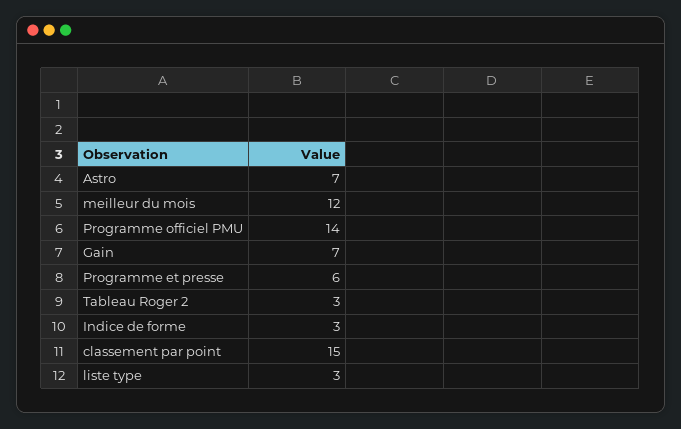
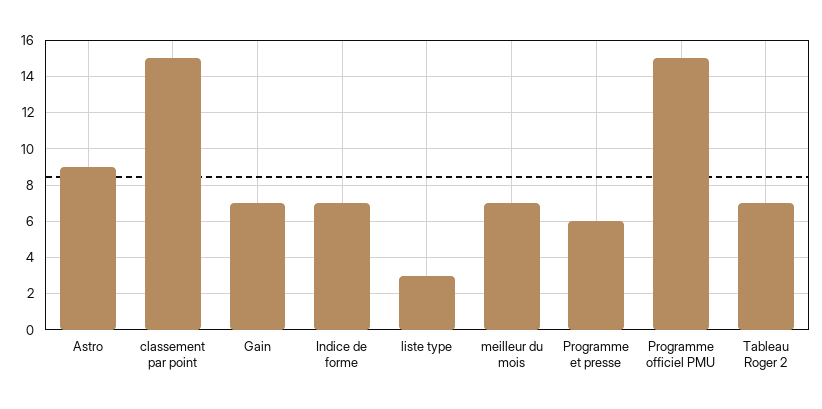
Astro: 7 -> 9
meilleur du mois: 12 -> 7
Programme officiel PMU: 14 -> 15
Tableau Roger 2: 3 -> 7
Indice de forme: 3 -> 7

